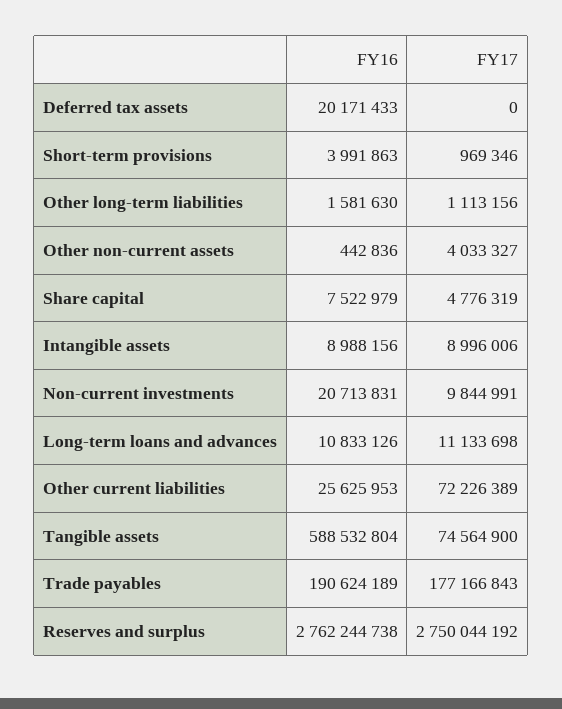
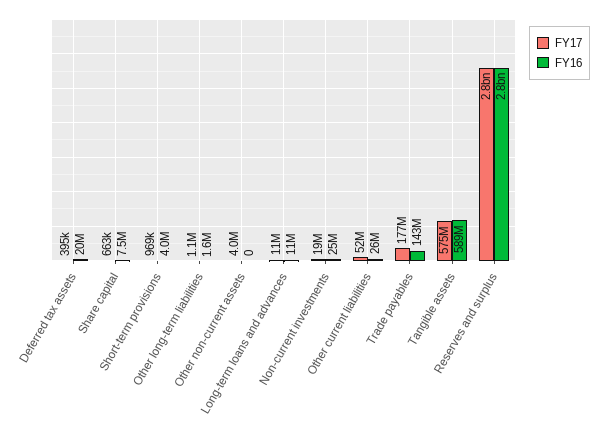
FY17, Deferred tax assets: 0 -> 395000
FY16, Other non-current assets: 442836 -> 0
FY17, Share capital: 4776319 -> 663000
FY16, Intangible assets: 8988156 -> none
FY17, Intangible assets: 8996006 -> none
FY16, Non-current investments: 20713831 -> 25000000
FY17, Non-current investments: 9844991 -> 19000000
FY17, Other current liabilities: 72226389 -> 52000000
FY17, Tangible assets: 74564900 -> 575000000
FY16, Trade payables: 190624189 -> 143000000

